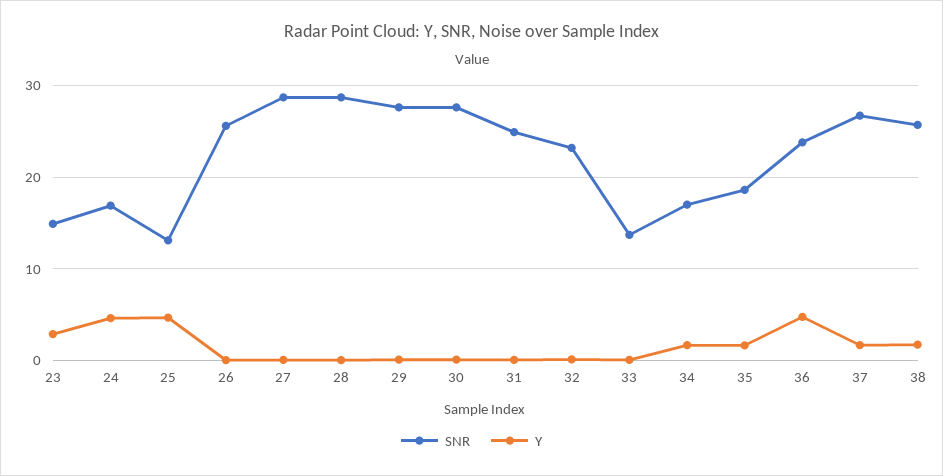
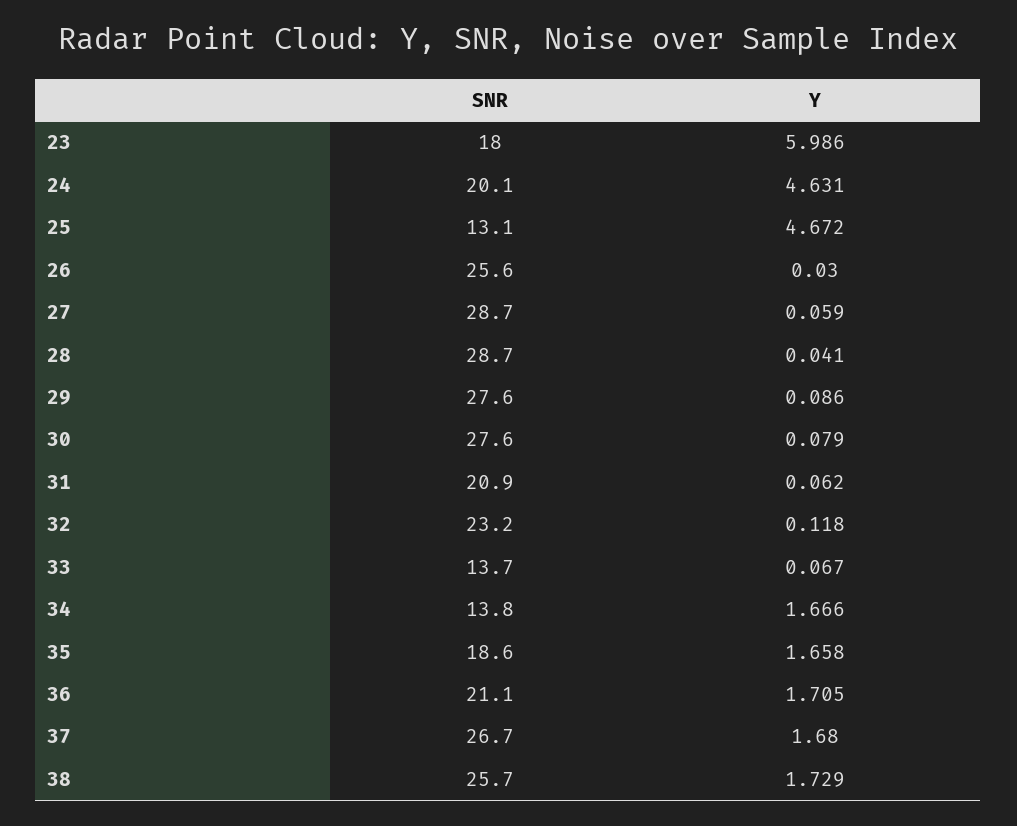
SNR, 23: 15 -> 18
Y, 23: 3 -> 5.986
SNR, 24: 17 -> 20.1
SNR, 31: 25 -> 20.9
SNR, 34: 17 -> 13.8
SNR, 36: 24 -> 21.1
Y, 36: 5 -> 1.705

